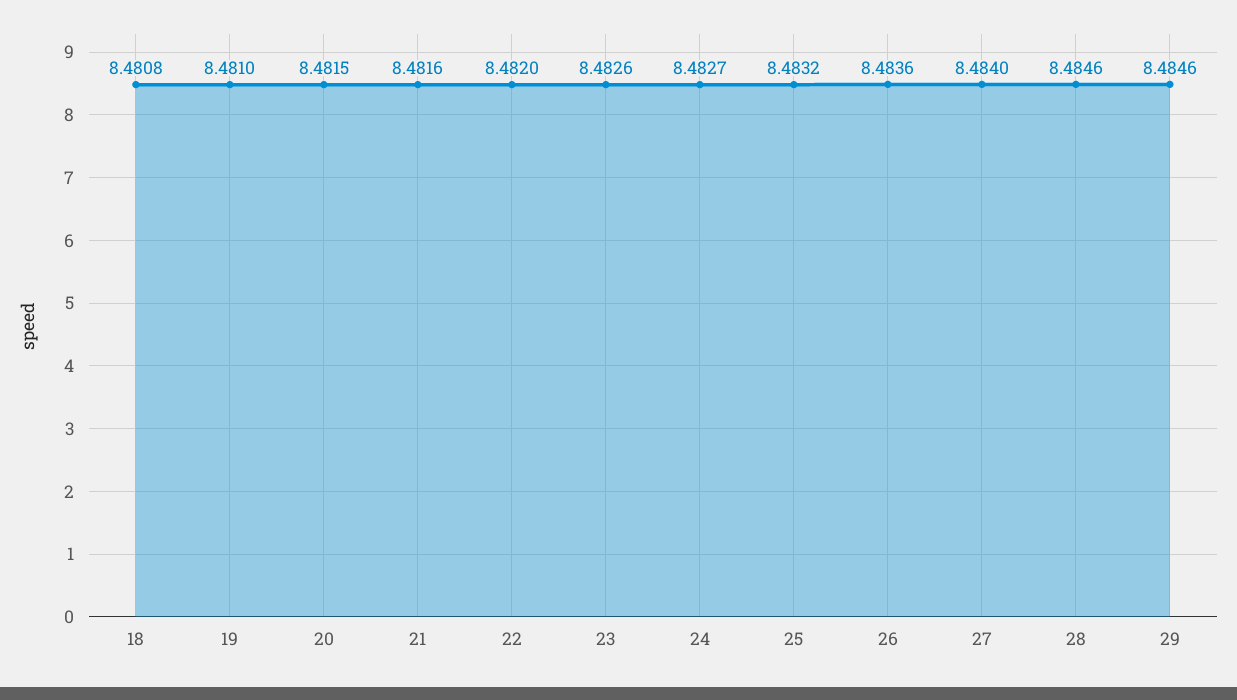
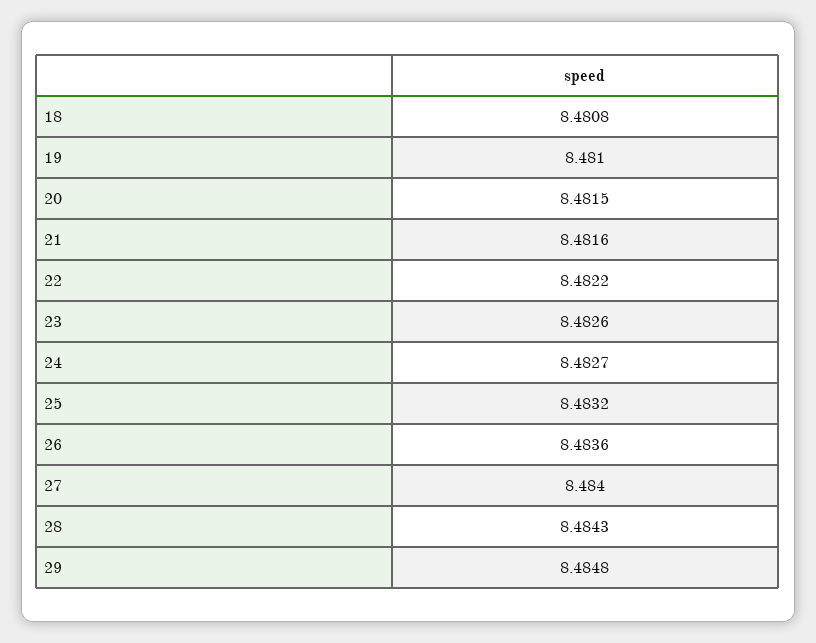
22: 8.482 -> 8.4822
28: 8.4846 -> 8.4843
29: 8.4846 -> 8.4848

